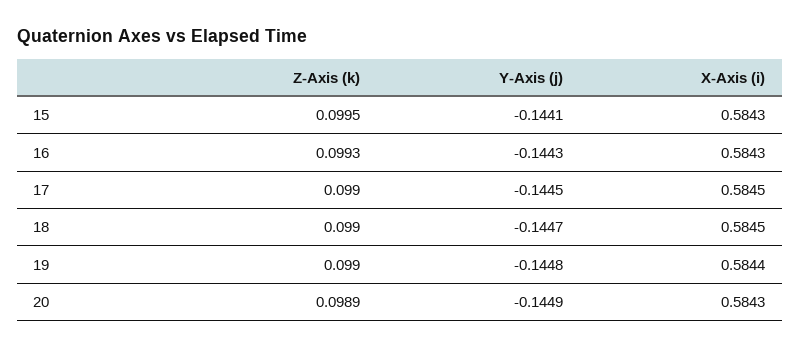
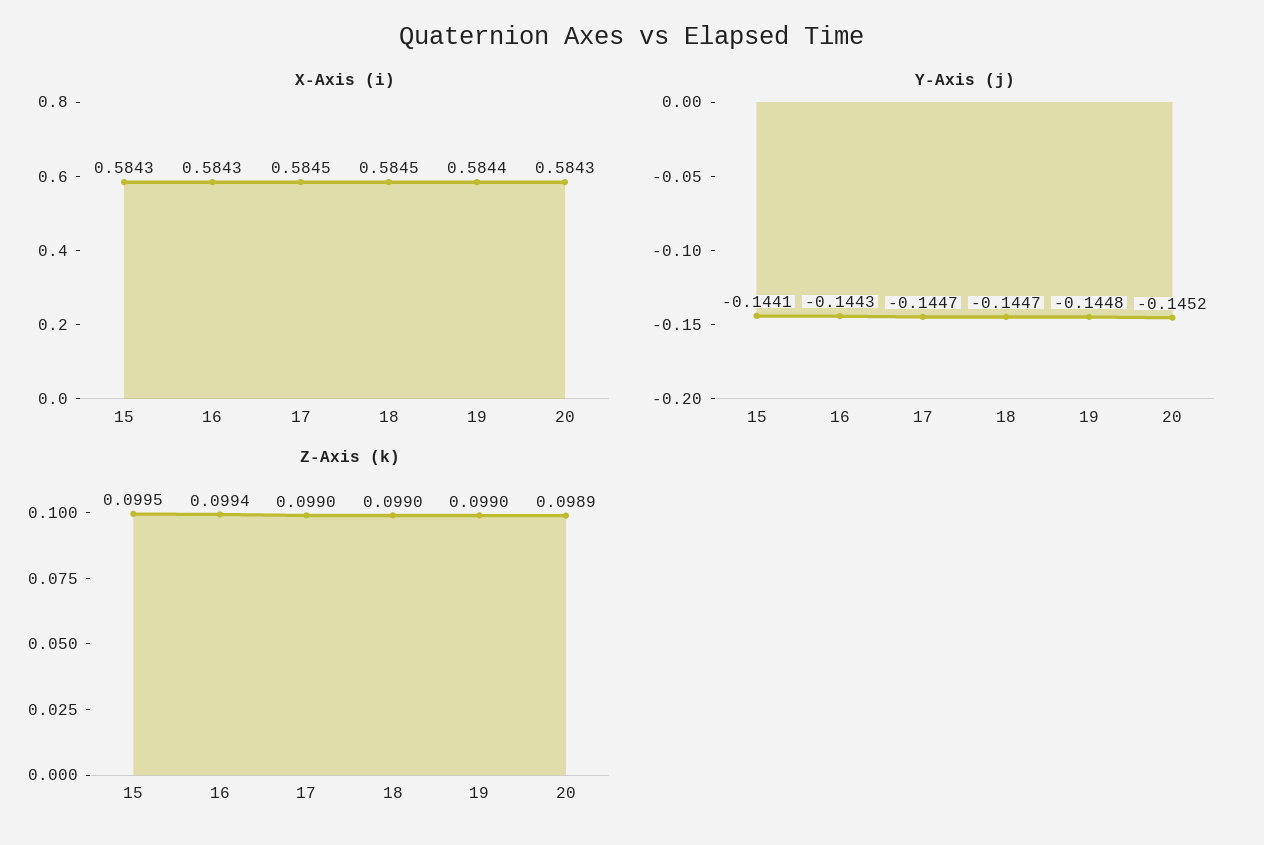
Z-Axis (k), 16: 0.0993 -> 0.0994
Y-Axis (j), 17: -0.1445 -> -0.1447
Y-Axis (j), 20: -0.1449 -> -0.1452

